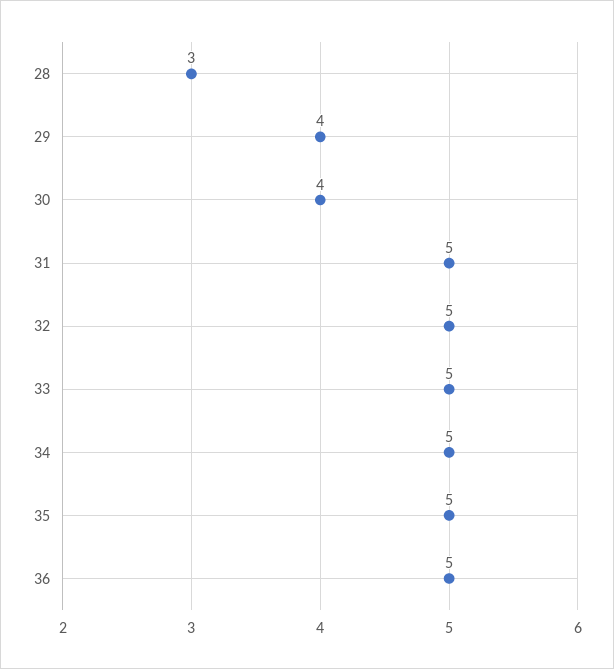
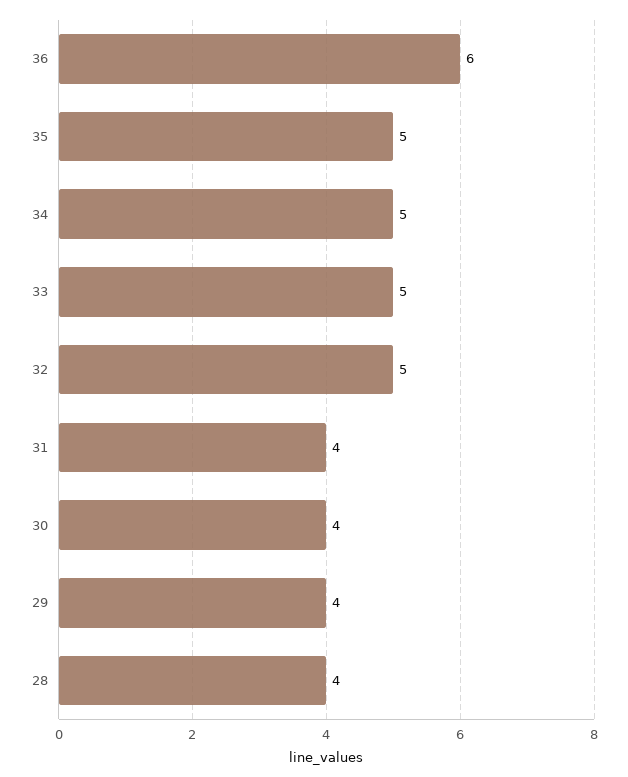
28: 3 -> 4
31: 5 -> 4
36: 5 -> 6

